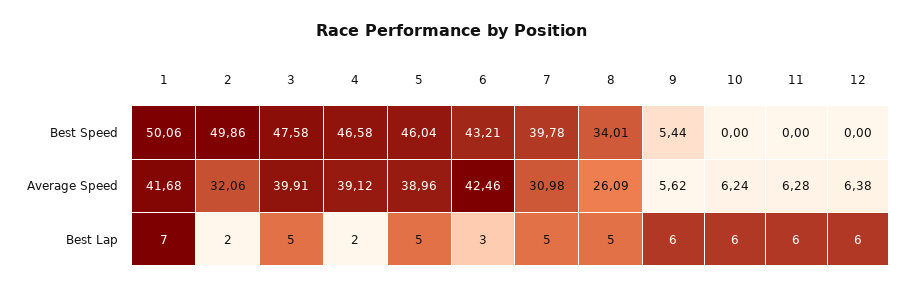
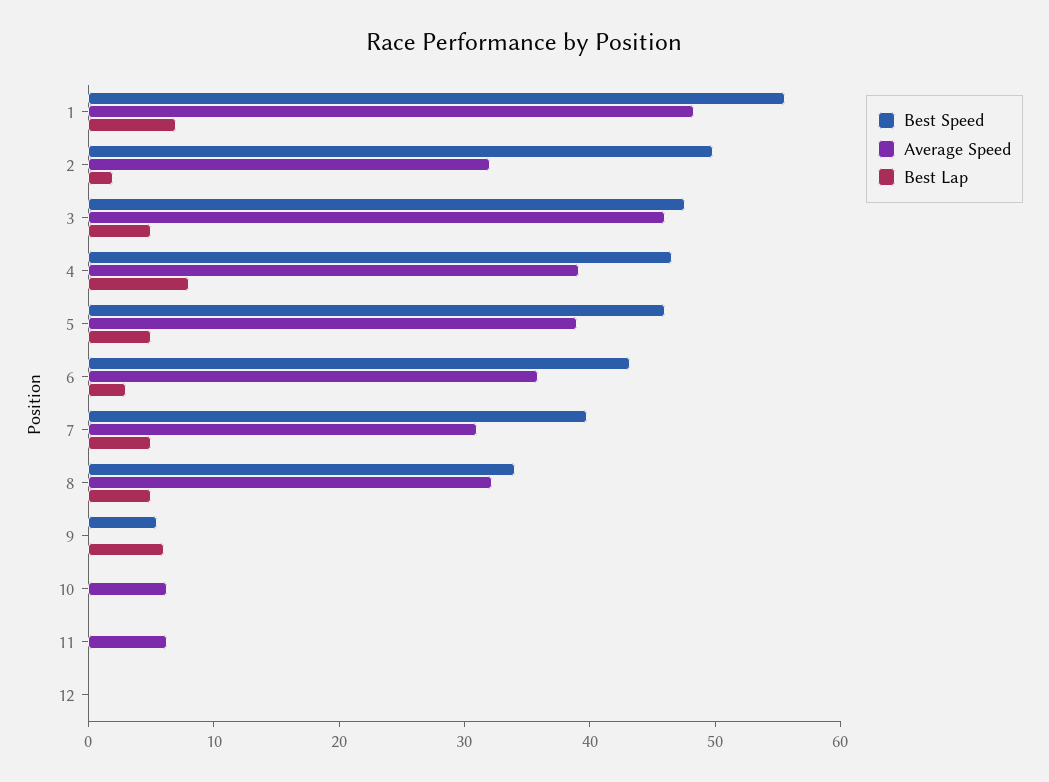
Best Speed, 1: 50.06 -> 56
Average Speed, 1: 41.68 -> 48
Average Speed, 3: 39.91 -> 46
Average Speed, 6: 42.46 -> 36
Average Speed, 8: 26.09 -> 32
Average Speed, 9: 5.62 -> 0
Average Speed, 12: 6.38 -> 0
Best Lap, 4: 2 -> 8
Best Lap, 10: 6 -> 0
Best Lap, 11: 6 -> 0
Best Lap, 12: 6 -> 0

